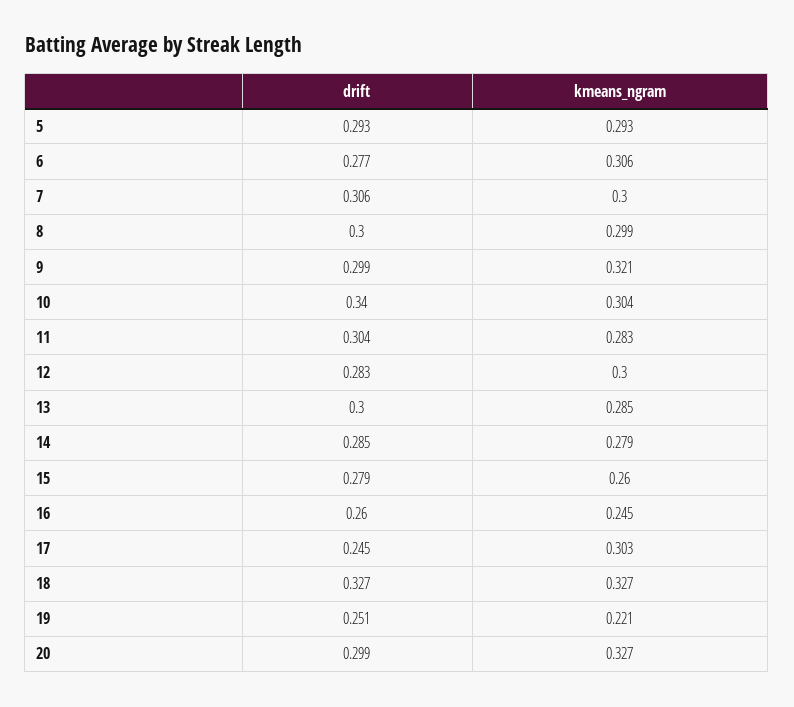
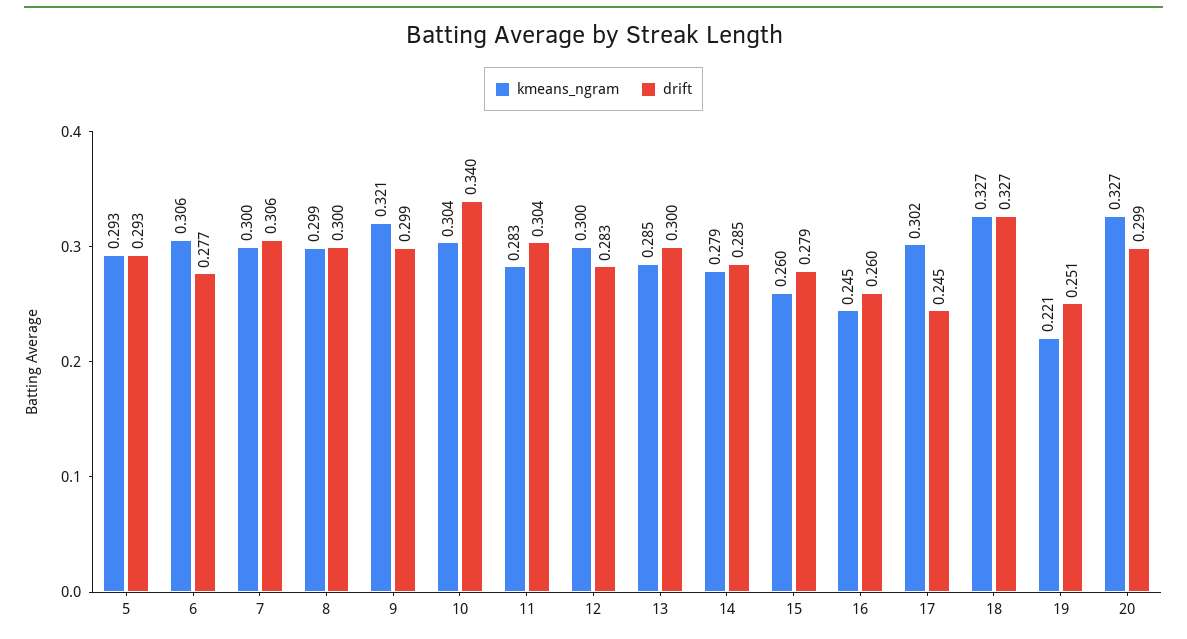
kmeans_ngram, 17: 0.303 -> 0.302

